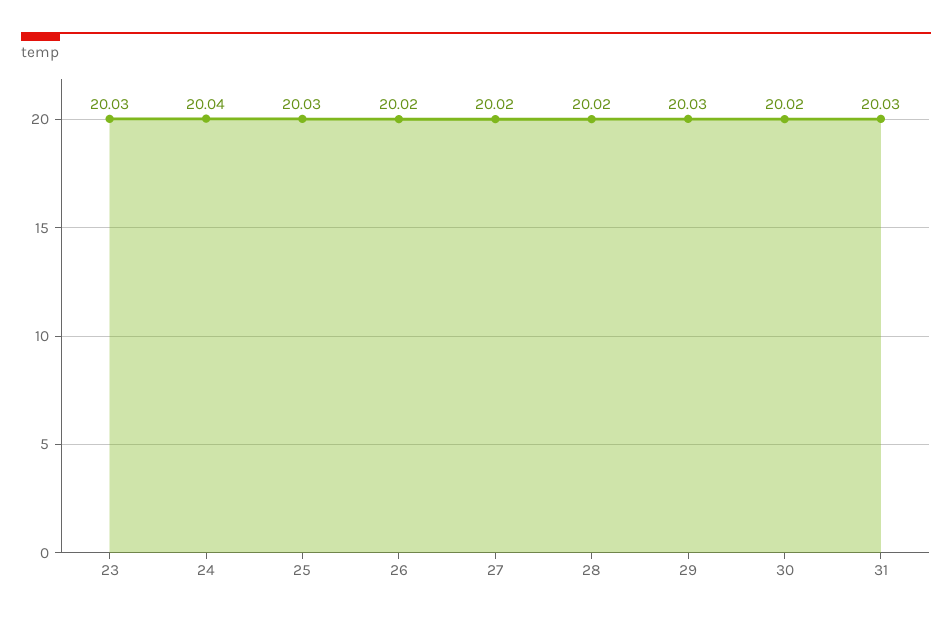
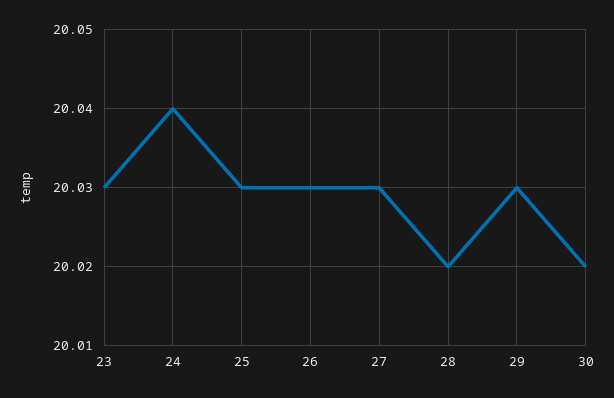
26: 20.02 -> 20.03
27: 20.02 -> 20.03
31: 20.03 -> none

